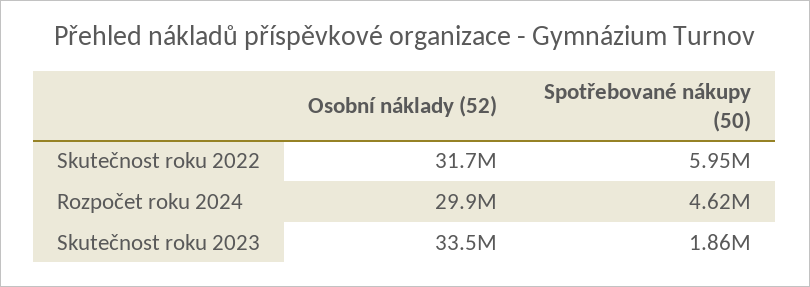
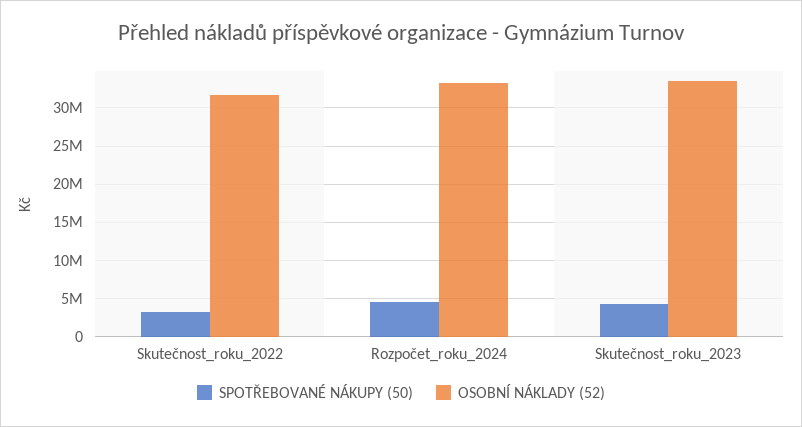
Spotřebované nákupy (50), Skutečnost roku 2022: 5950000 -> 3000000
Osobní náklady (52), Rozpočet roku 2024: 29900000 -> 33000000
Spotřebované nákupy (50), Skutečnost roku 2023: 1860000 -> 4000000

